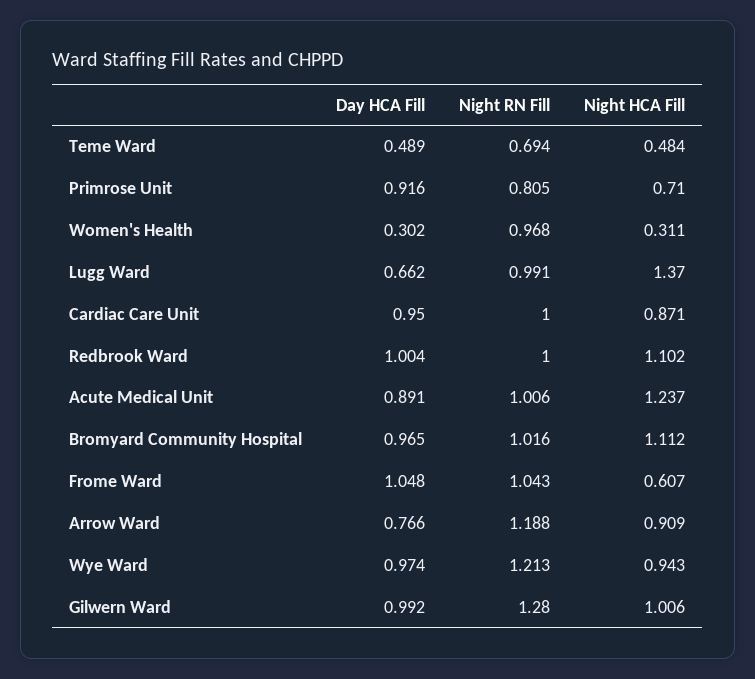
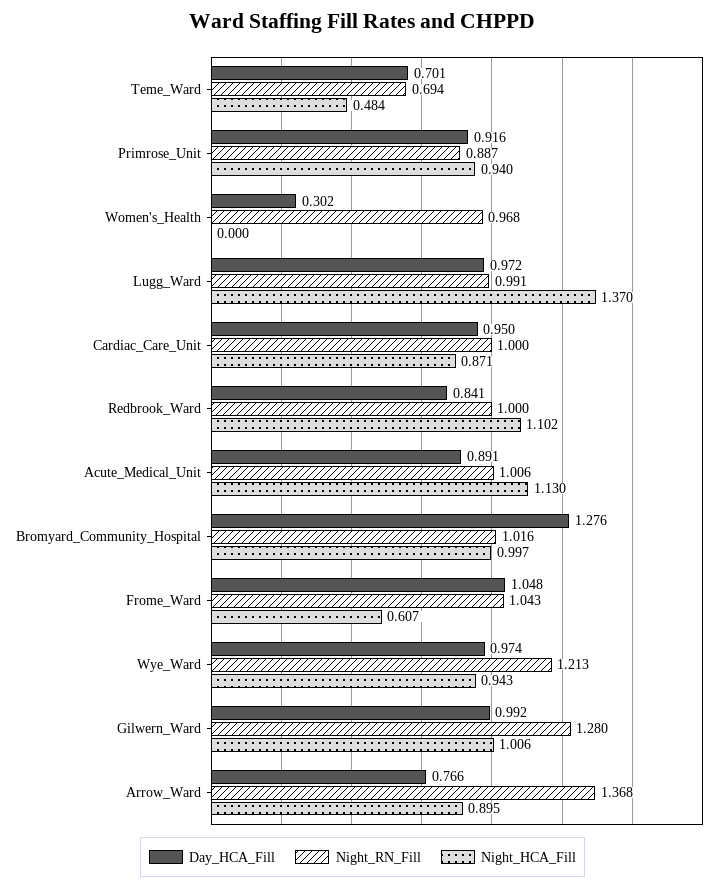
Day HCA Fill, Teme Ward: 0.489 -> 0.701
Night RN Fill, Primrose Unit: 0.805 -> 0.887
Night HCA Fill, Primrose Unit: 0.71 -> 0.94
Night HCA Fill, Women's Health: 0.311 -> 0
Day HCA Fill, Lugg Ward: 0.662 -> 0.972
Day HCA Fill, Redbrook Ward: 1.004 -> 0.841
Night HCA Fill, Acute Medical Unit: 1.237 -> 1.13
Day HCA Fill, Bromyard Community Hospital: 0.965 -> 1.276
Night HCA Fill, Bromyard Community Hospital: 1.112 -> 0.997
Night RN Fill, Arrow Ward: 1.188 -> 1.368
Night HCA Fill, Arrow Ward: 0.909 -> 0.895

